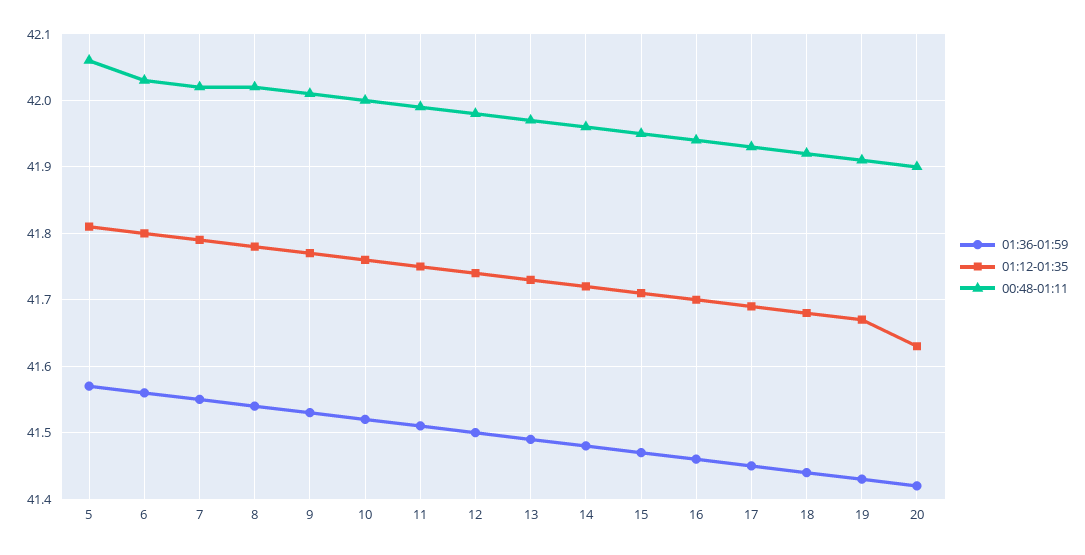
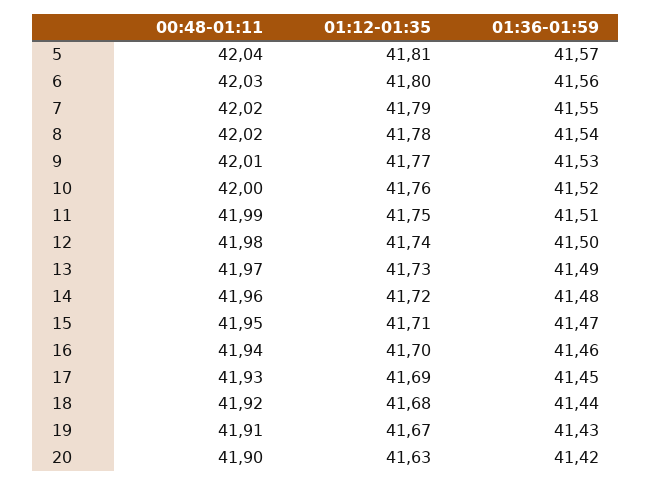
00:48-01:11, 5: 42.06 -> 42.04

